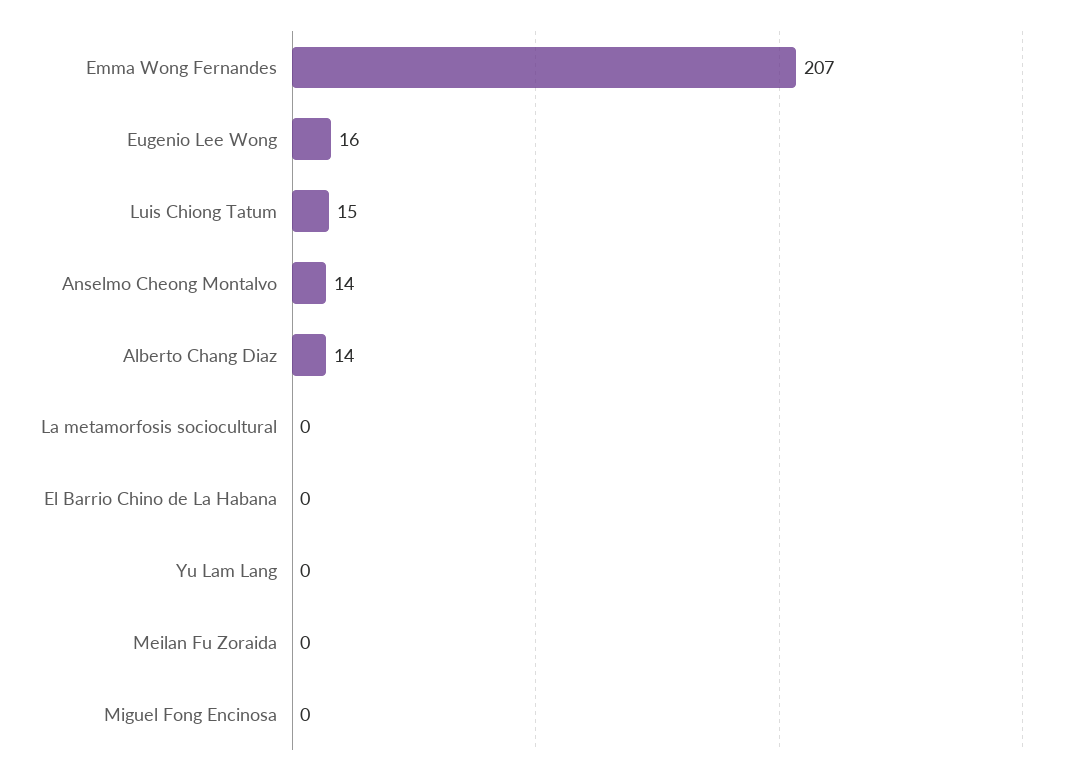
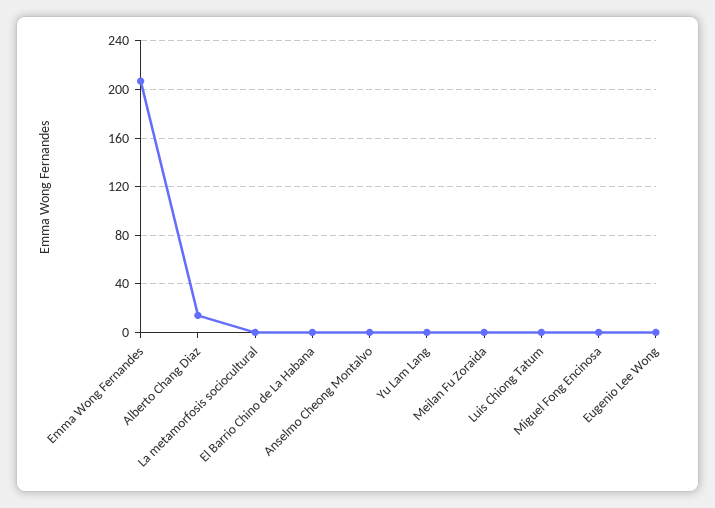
Eugenio Lee Wong: 16 -> 0
Luis Chiong Tatum: 15 -> 0
Anselmo Cheong Montalvo: 14 -> 0

